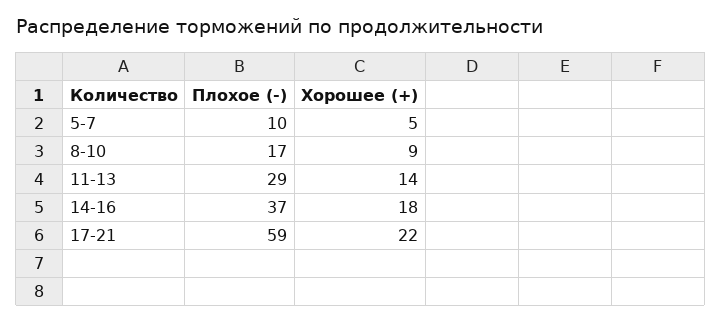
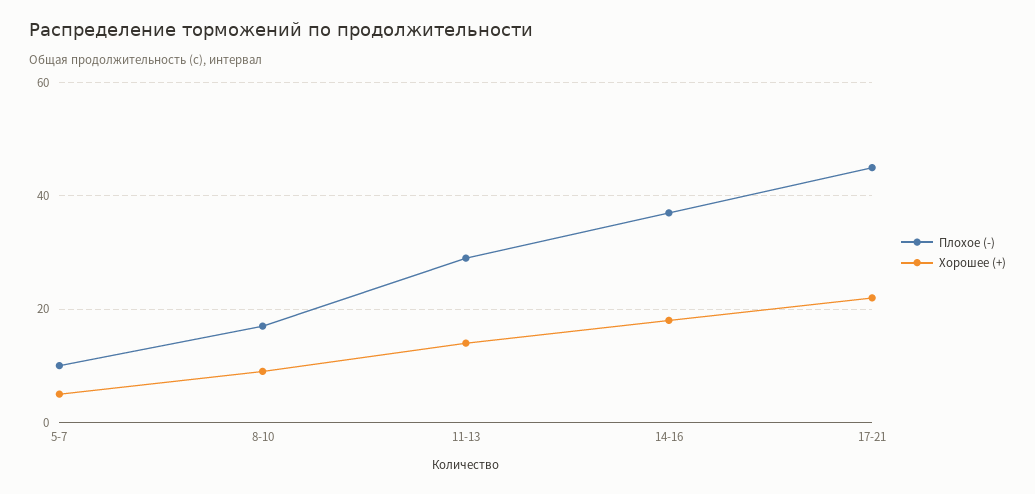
Плохое (-), 17-21: 59 -> 45

